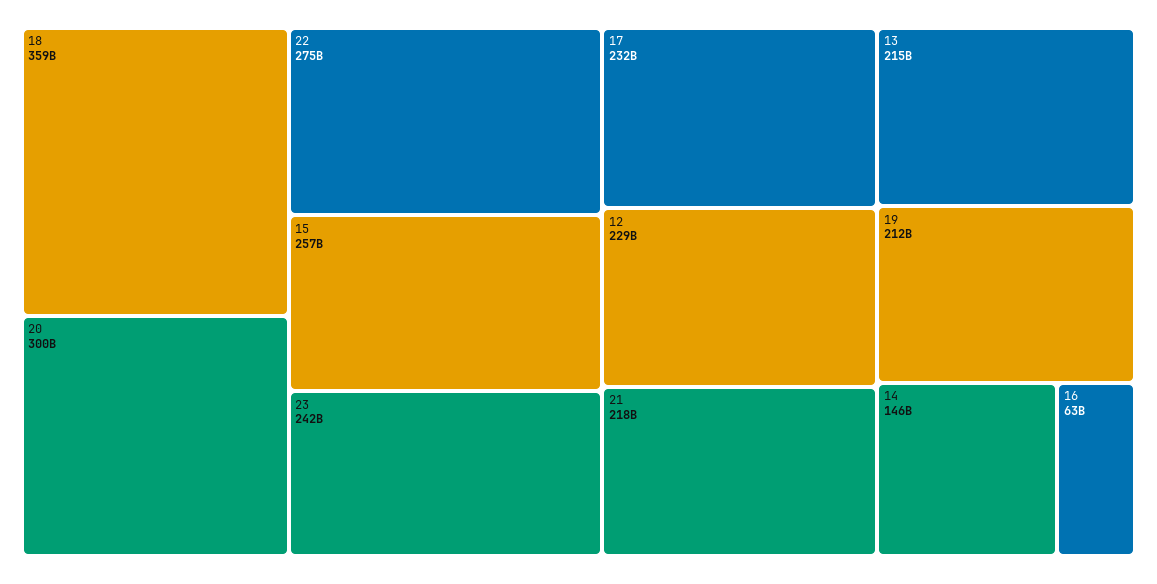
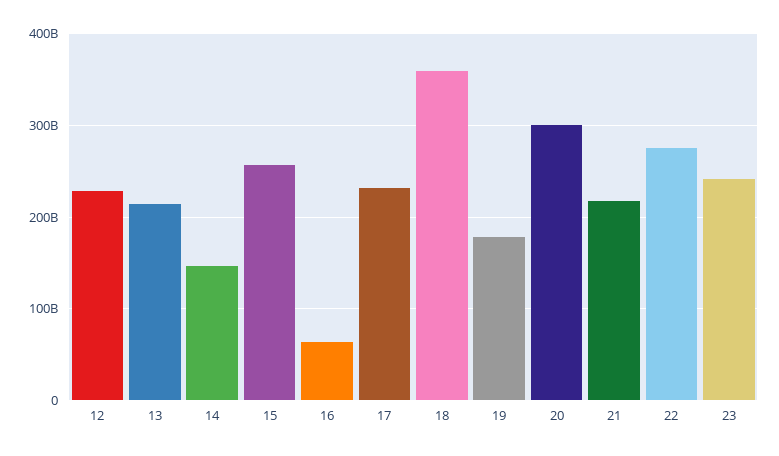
19: 212000000000 -> 180000000000

